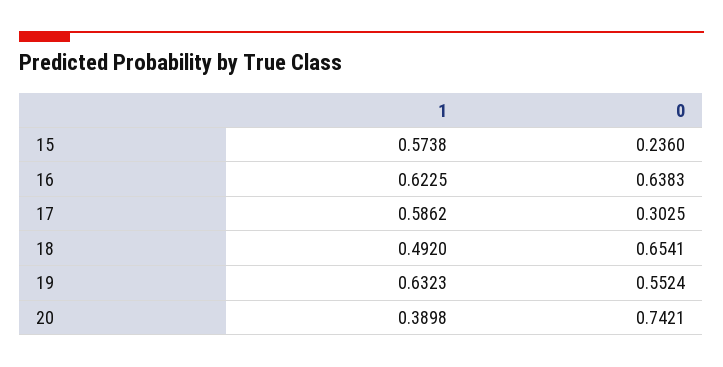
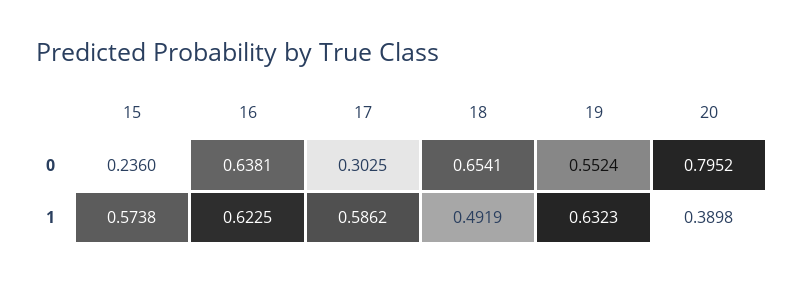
0, 16: 0.6383 -> 0.6381
1, 18: 0.492 -> 0.4919
0, 20: 0.7421 -> 0.7952

